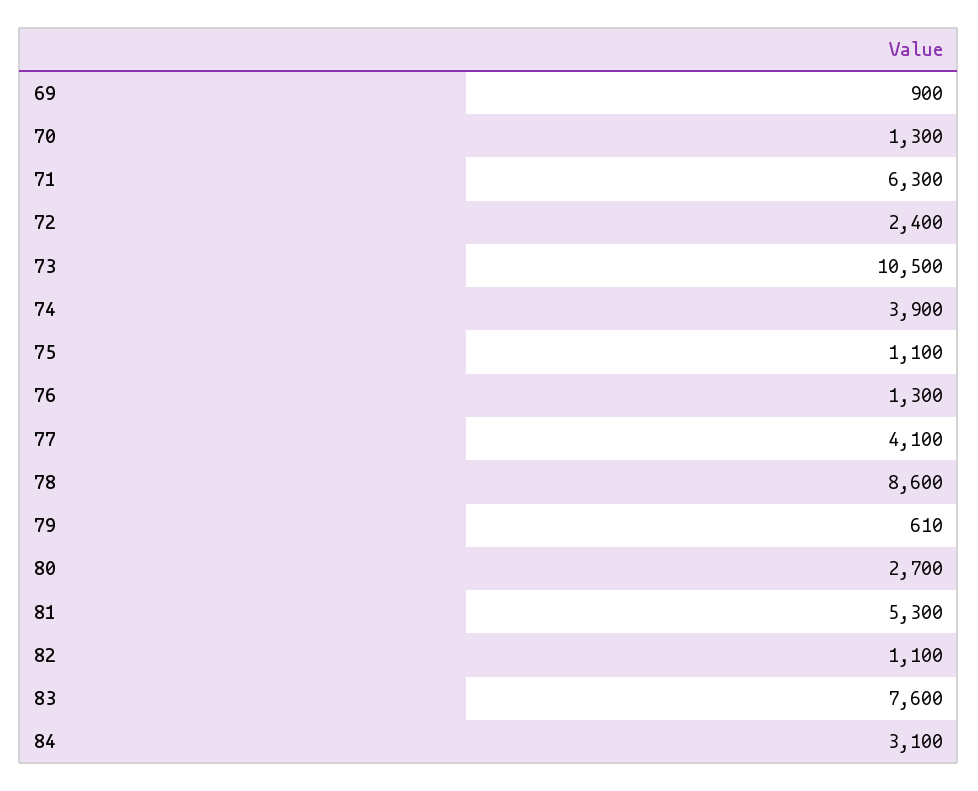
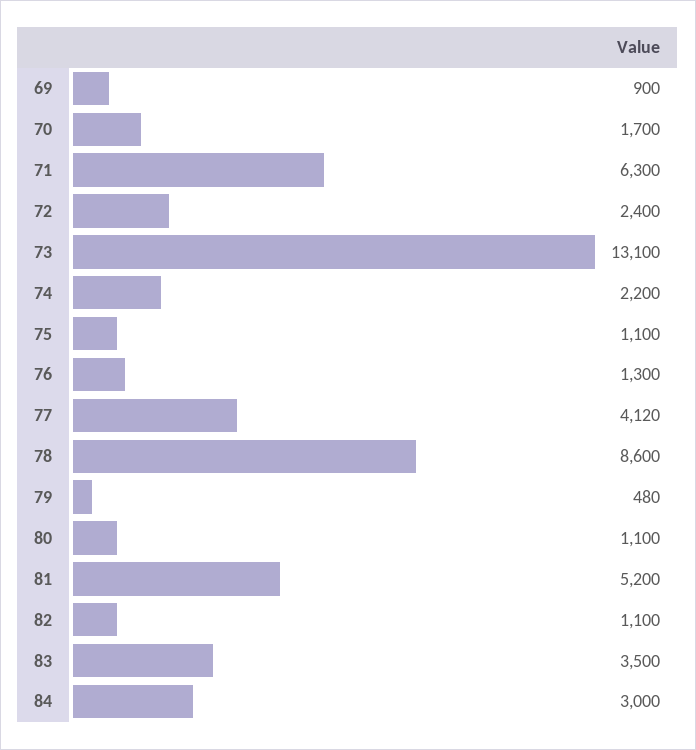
70: 1300 -> 1700
73: 10500 -> 13100
74: 3900 -> 2200
77: 4100 -> 4120
79: 610 -> 480
80: 2700 -> 1100
81: 5300 -> 5200
83: 7600 -> 3500
84: 3100 -> 3000

